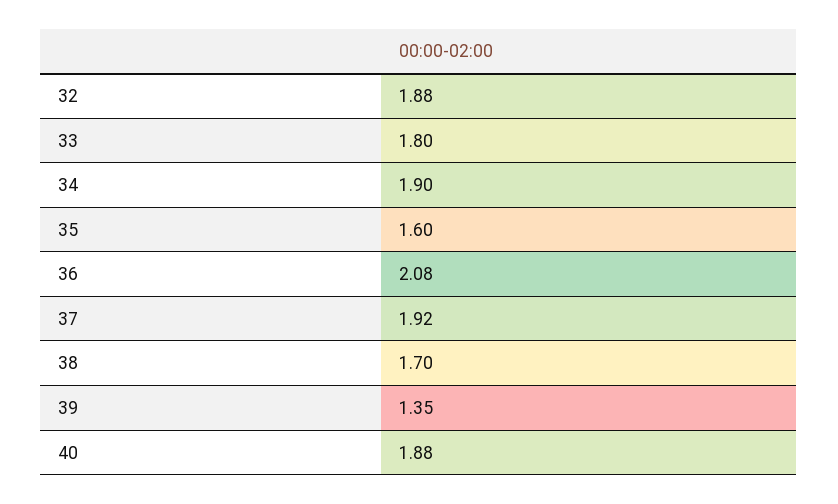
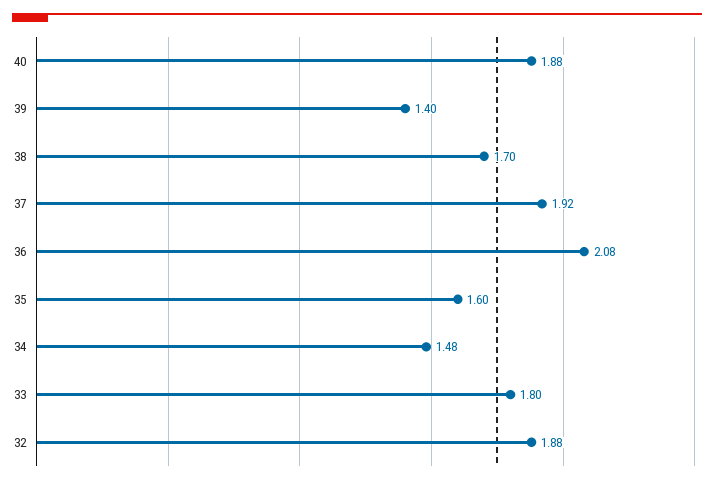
34: 1.9 -> 1.48
39: 1.35 -> 1.4

